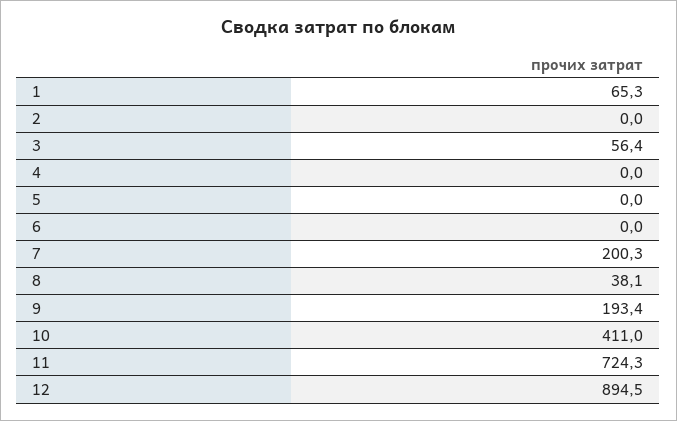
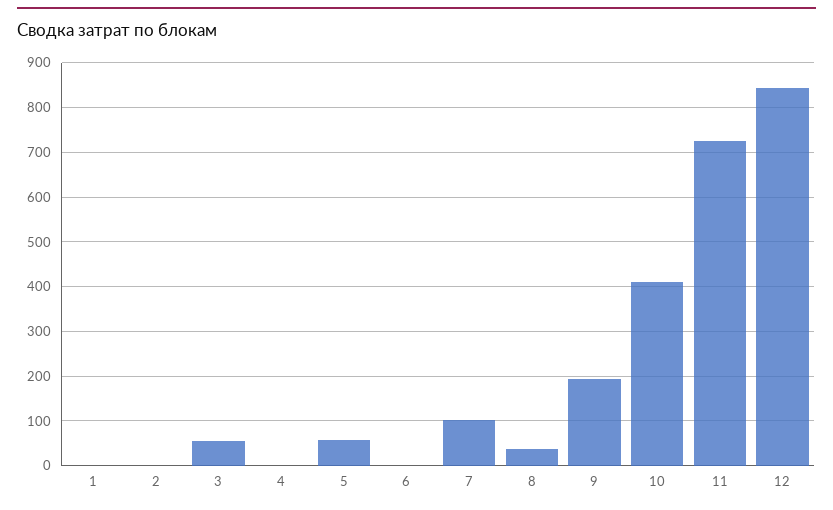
1: 65.3 -> 0
5: 0 -> 60
7: 200.3 -> 100
12: 894.5 -> 840

